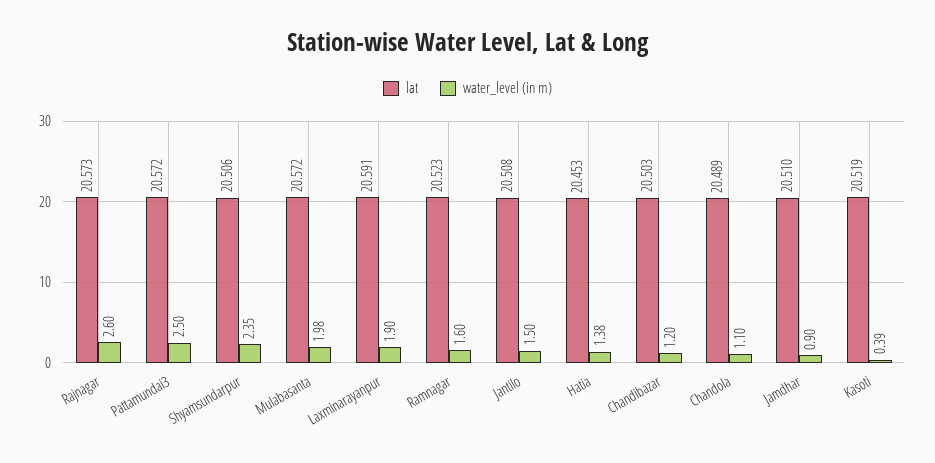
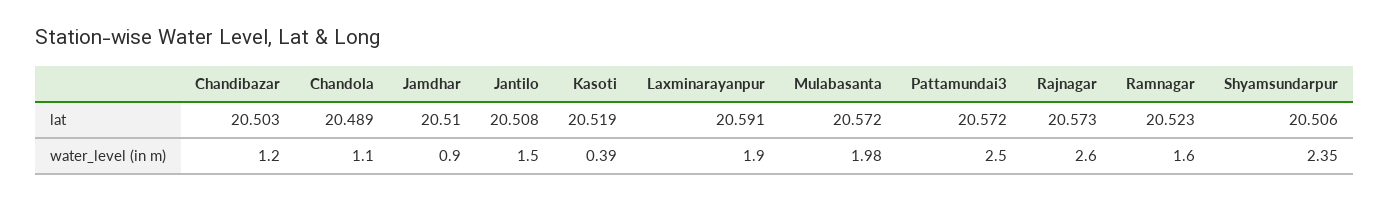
lat, Hatia: 20.453 -> none
water_level (in m), Hatia: 1.38 -> none

